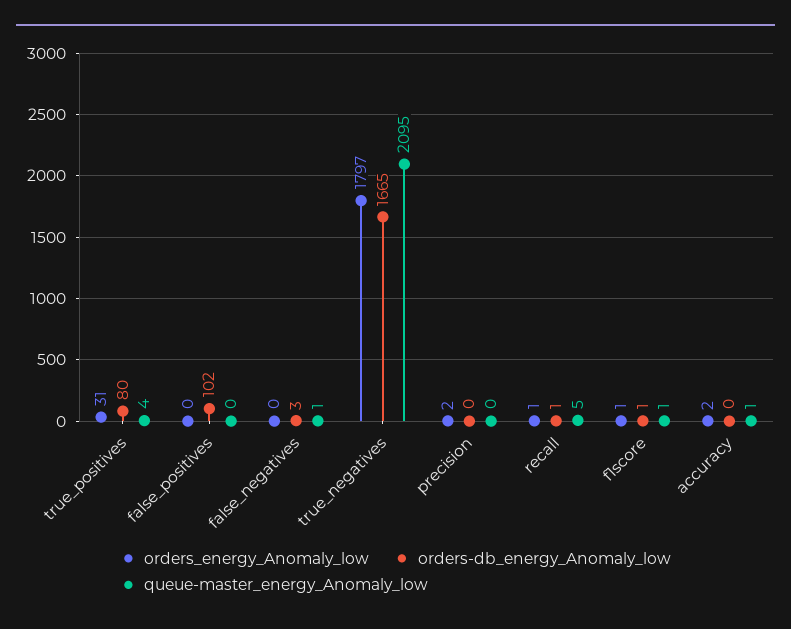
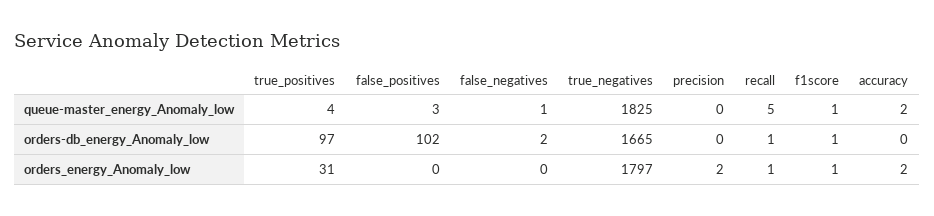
orders-db_energy_Anomaly_low, true_positives: 80 -> 97
queue-master_energy_Anomaly_low, false_positives: 0 -> 3
orders-db_energy_Anomaly_low, false_negatives: 3 -> 2
queue-master_energy_Anomaly_low, true_negatives: 2095 -> 1825
queue-master_energy_Anomaly_low, accuracy: 1 -> 2

